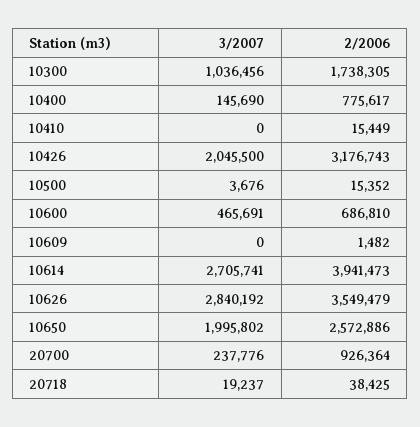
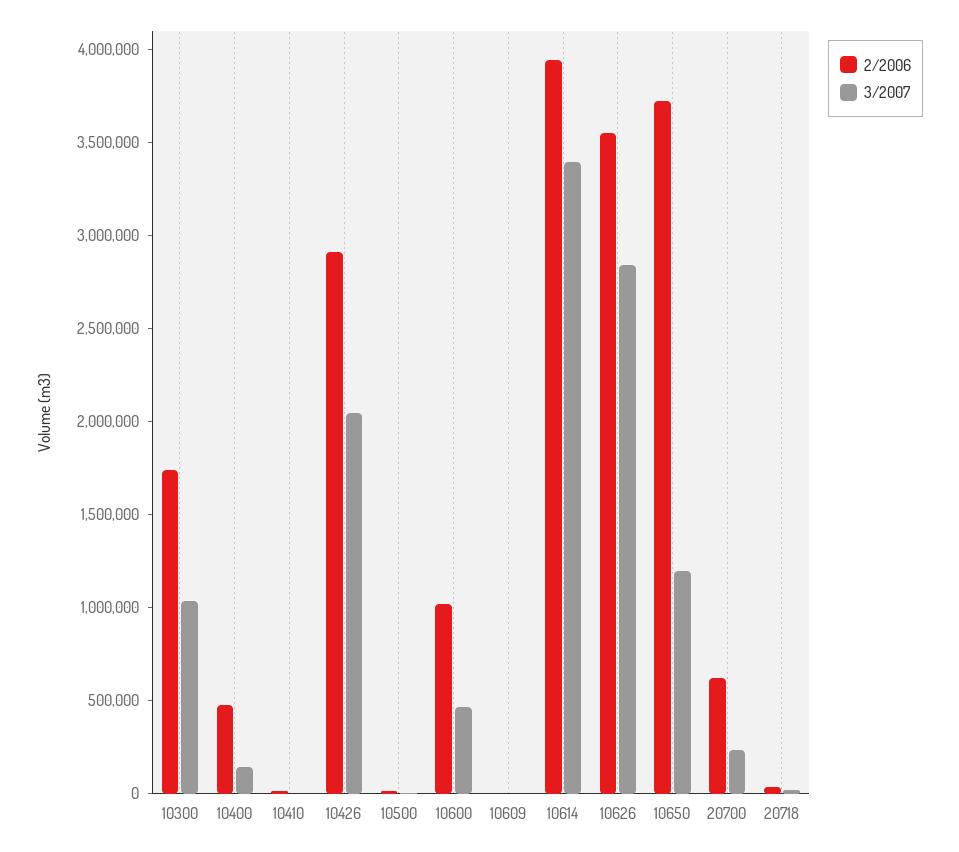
2/2006, 10400: 775617 -> 500000
2/2006, 10426: 3176743 -> 2900000
2/2006, 10600: 686810 -> 1000000
3/2007, 10614: 2705741 -> 3400000
3/2007, 10650: 1995802 -> 1200000
2/2006, 10650: 2572886 -> 3700000
2/2006, 20700: 926364 -> 600000

